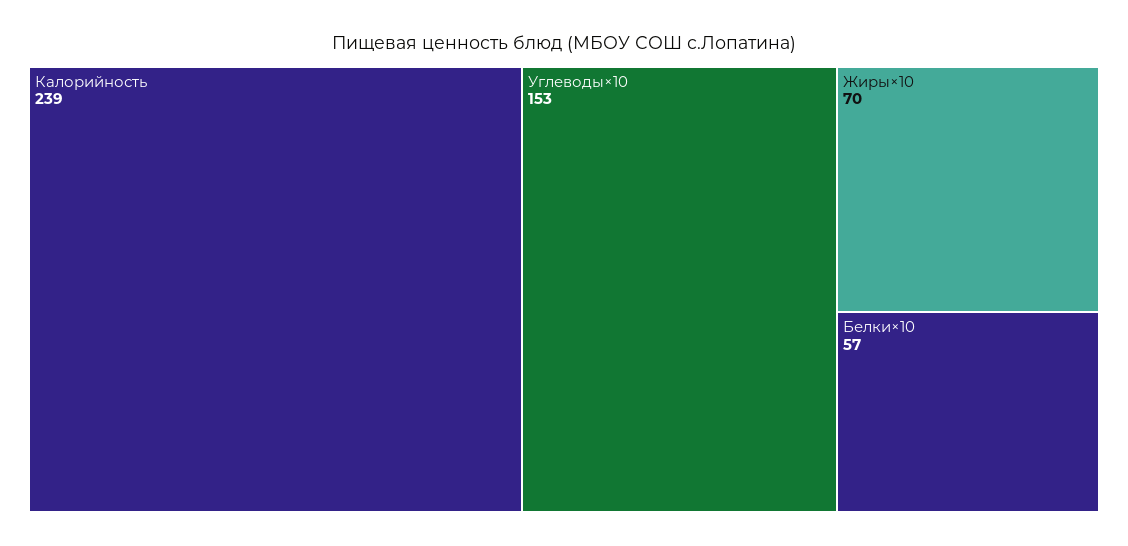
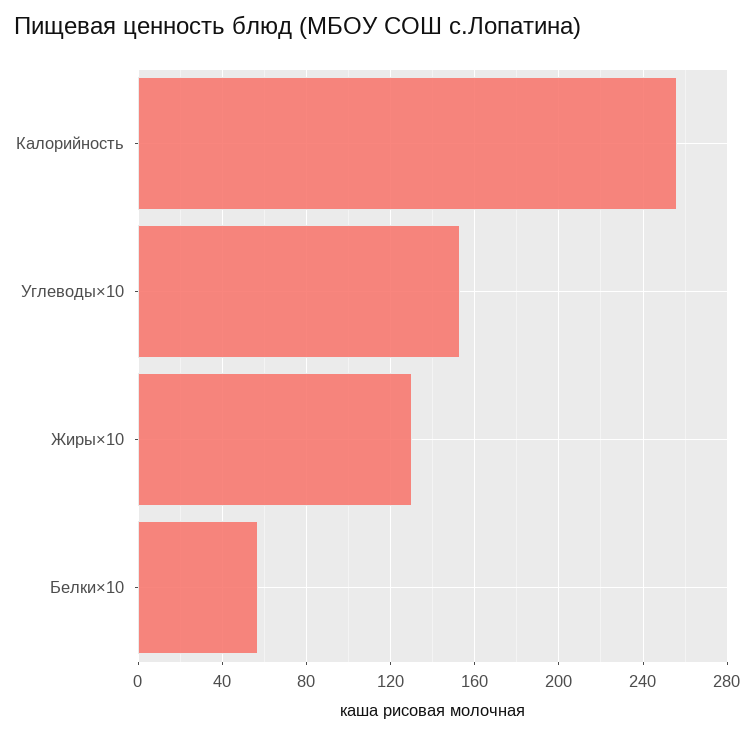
Калорийность: 239 -> 255
Жиры×10: 70 -> 130

